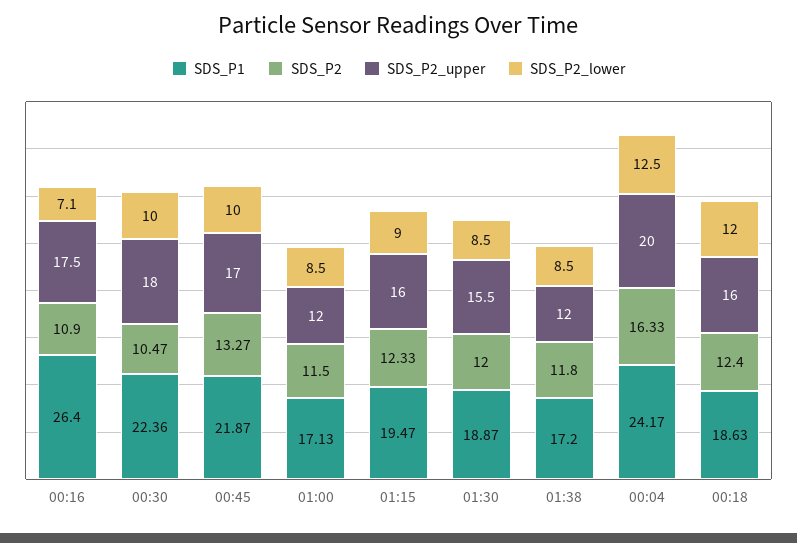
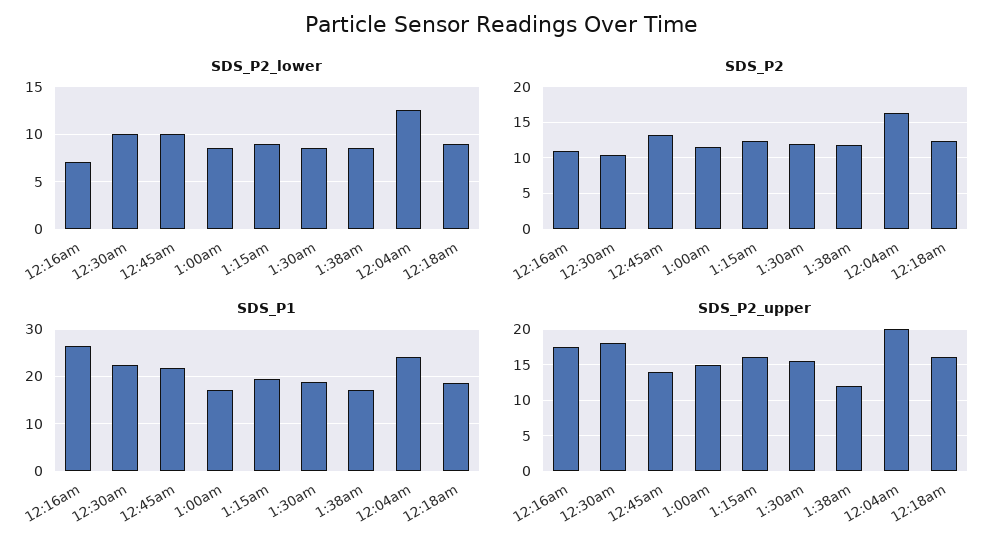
SDS_P2_upper, 00:45: 17 -> 14
SDS_P2_upper, 01:00: 12 -> 15
SDS_P2_lower, 00:18: 12 -> 9

